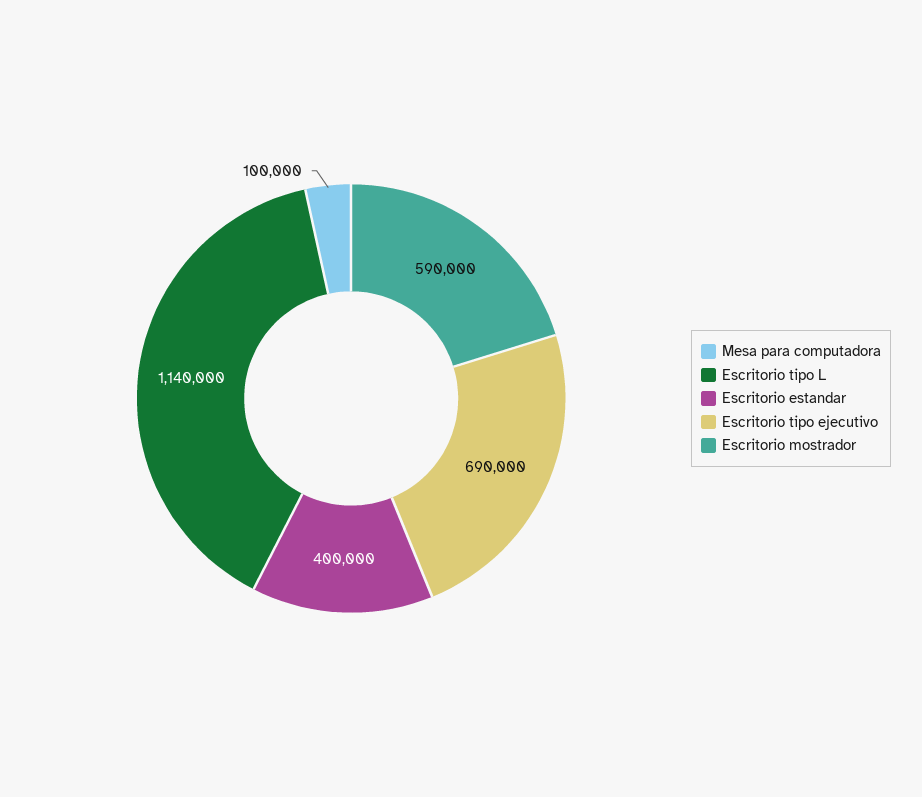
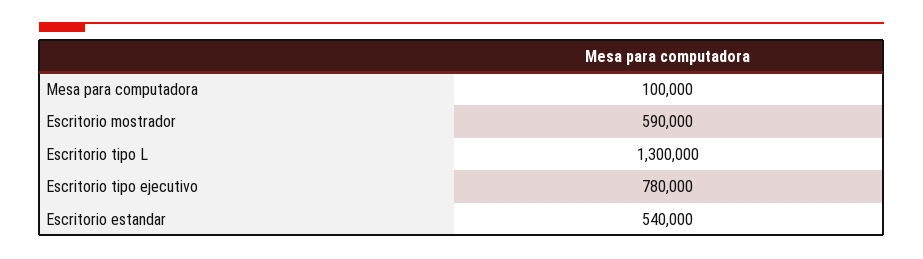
Escritorio tipo L: 1140000 -> 1300000
Escritorio estandar: 400000 -> 540000
Escritorio tipo ejecutivo: 690000 -> 780000

